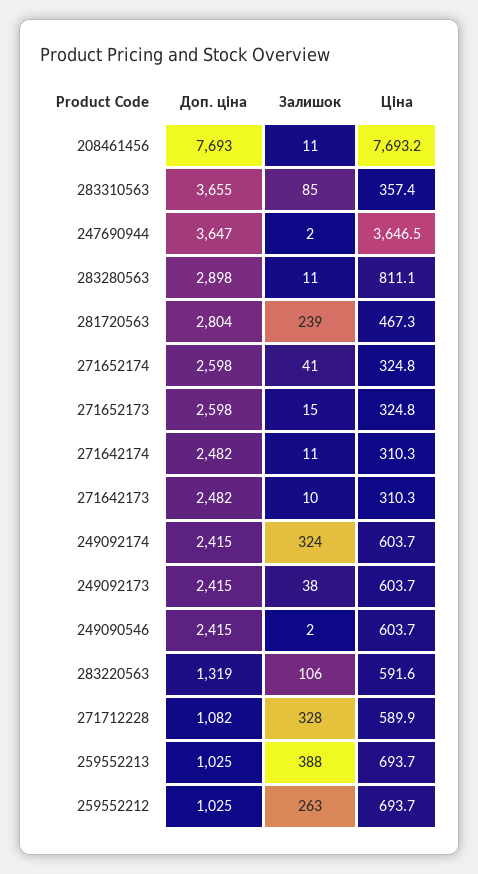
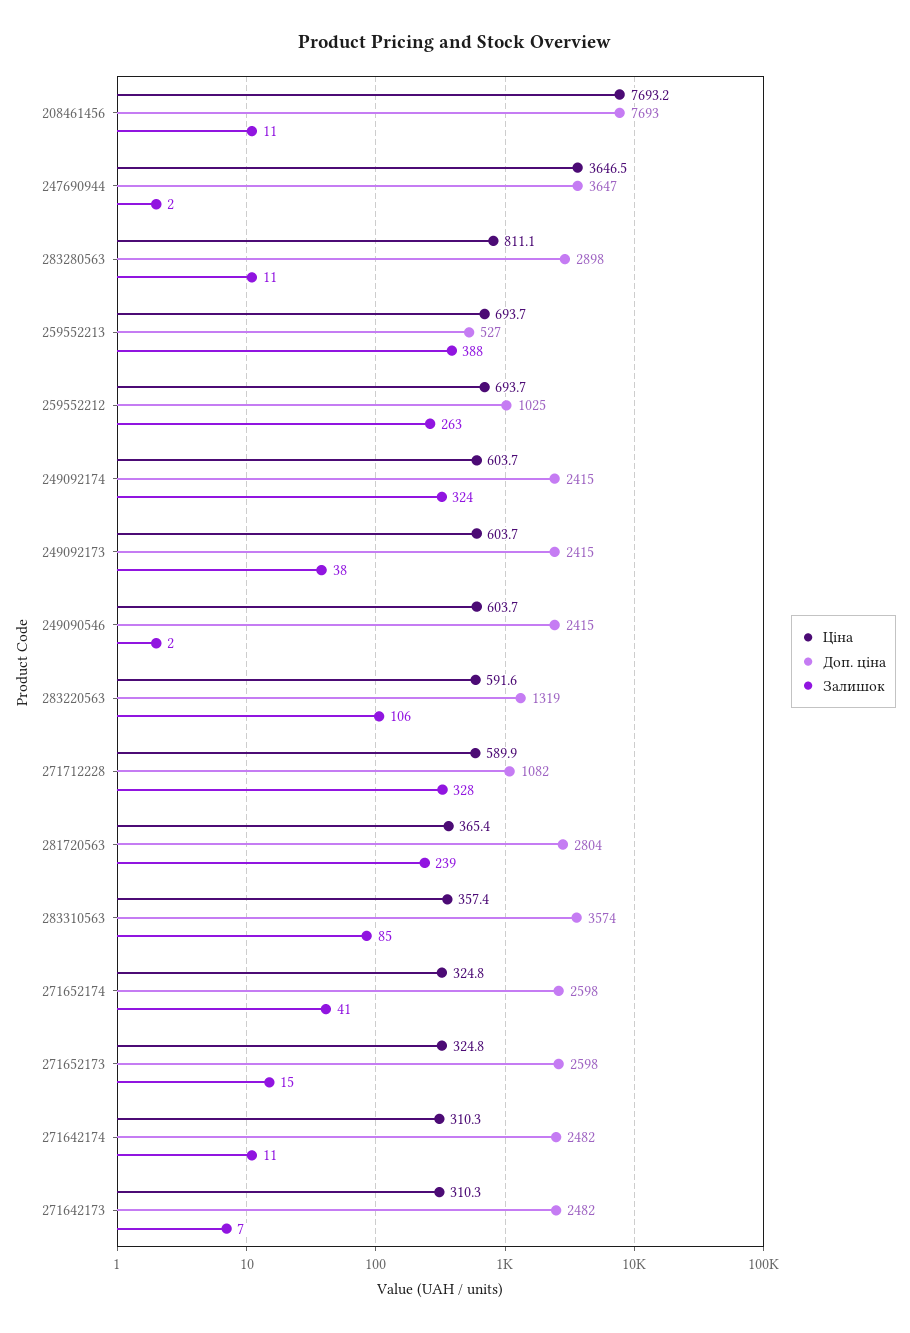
Доп. ціна, 283310563: 3655 -> 3574
Ціна, 281720563: 467.3 -> 365.4
Залишок, 271642173: 10 -> 7
Доп. ціна, 259552213: 1025 -> 527

